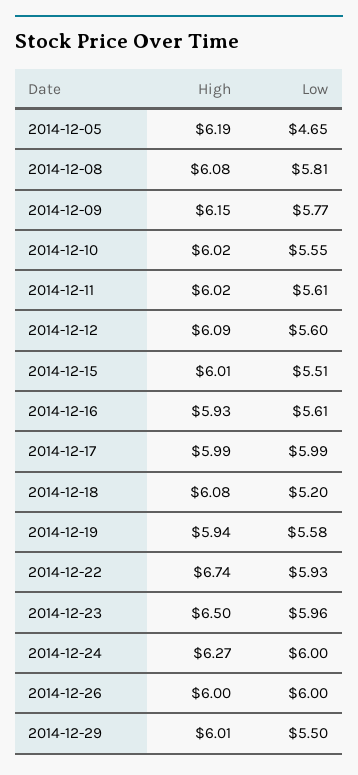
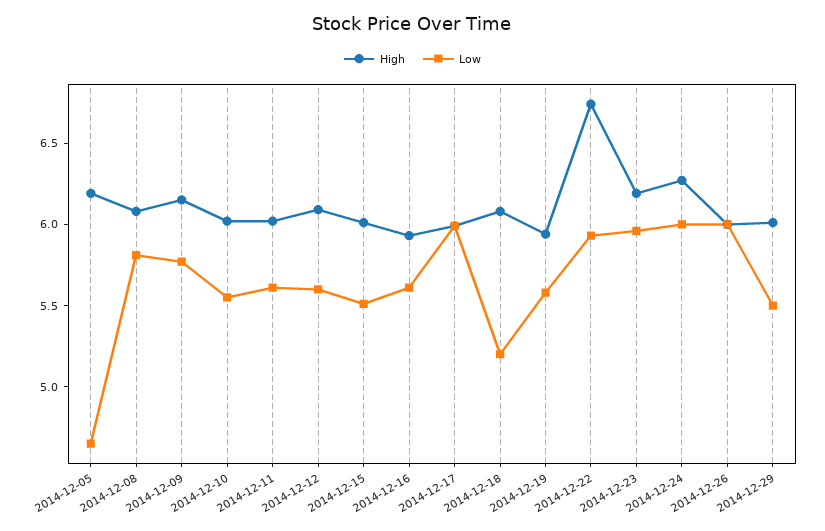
High, 2014-12-23: 6.5 -> 6.2

